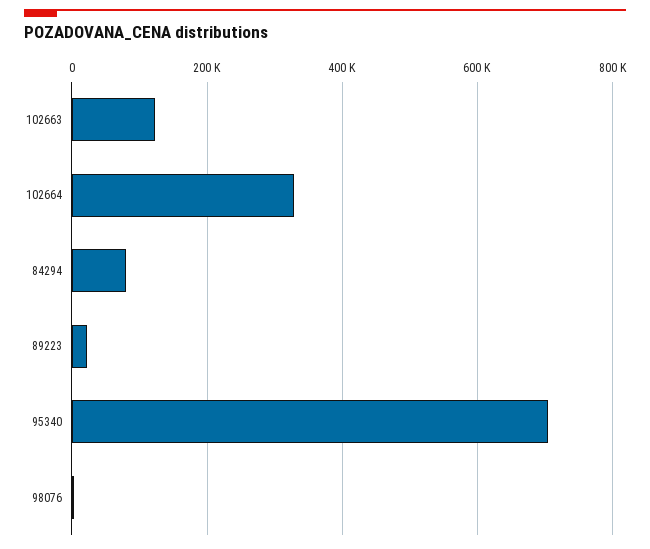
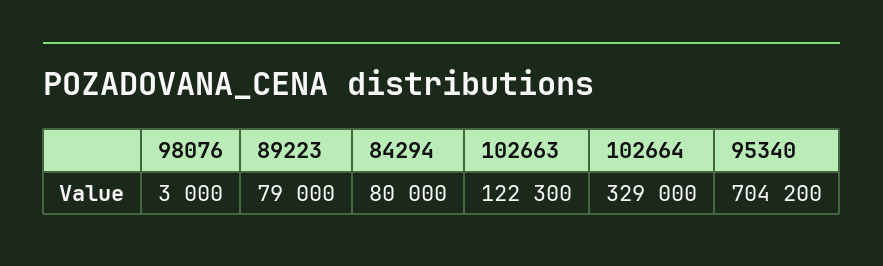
89223: 20000 -> 79000

